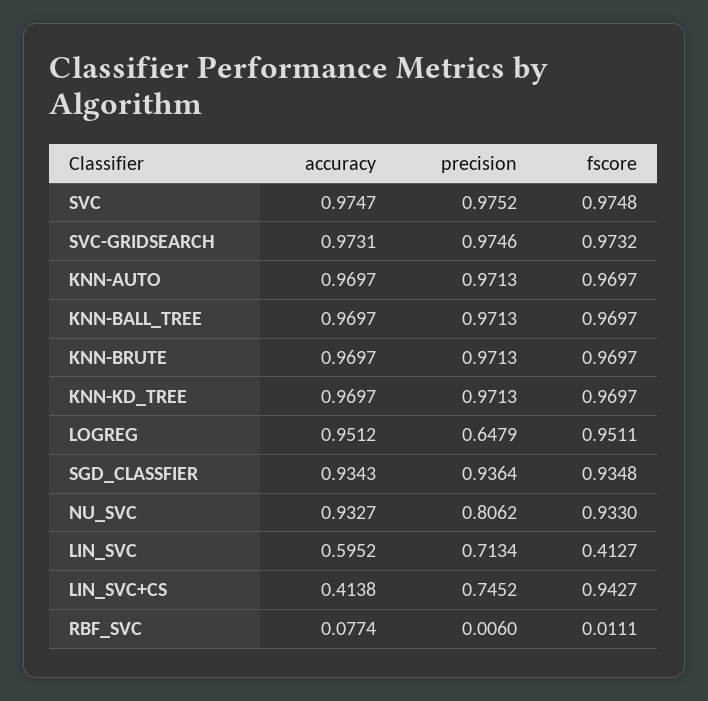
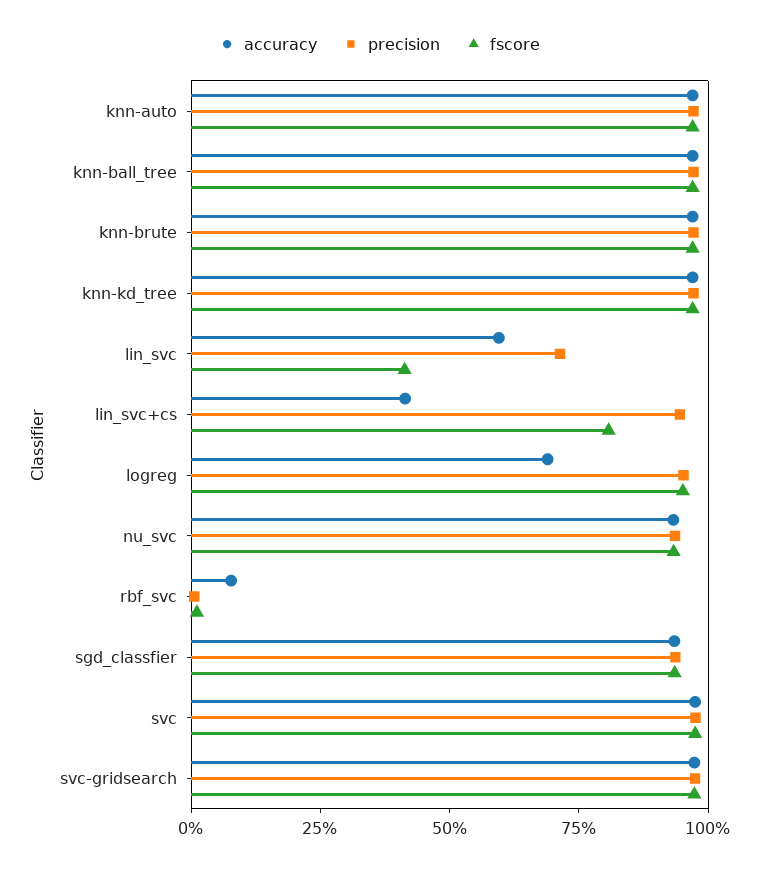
accuracy, LOGREG: 0.9512 -> 0.7
precision, LOGREG: 0.6479 -> 0.95
precision, NU_SVC: 0.8062 -> 0.95
precision, LIN_SVC+CS: 0.7452 -> 0.95
fscore, LIN_SVC+CS: 0.9427 -> 0.8

